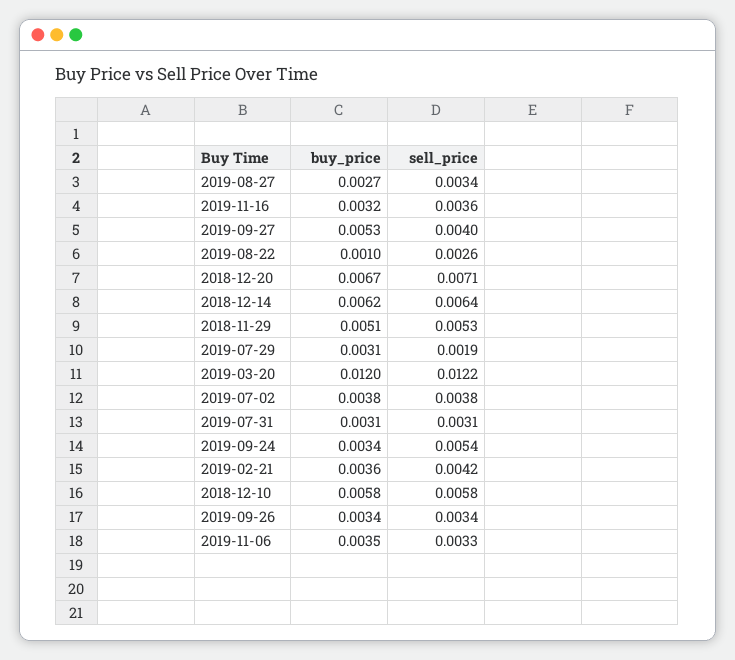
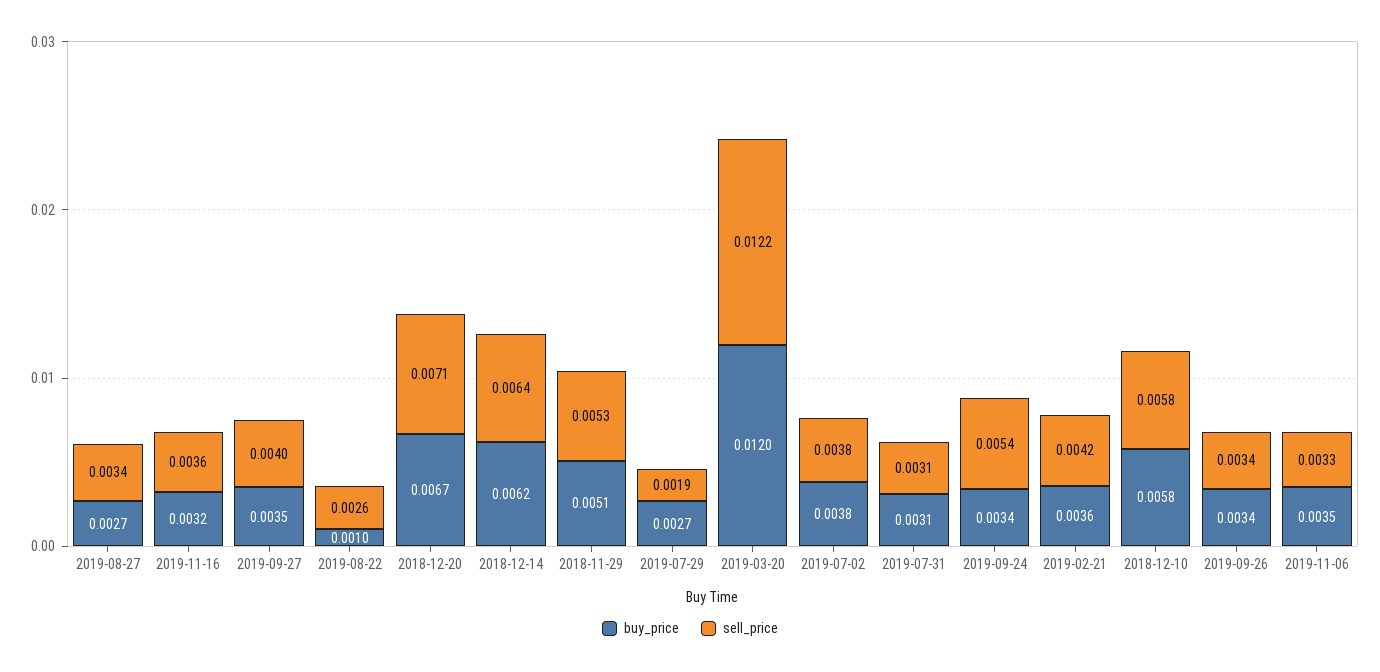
buy_price, 2019-09-27: 0.0053 -> 0.0035
buy_price, 2019-07-29: 0.0031 -> 0.0027

